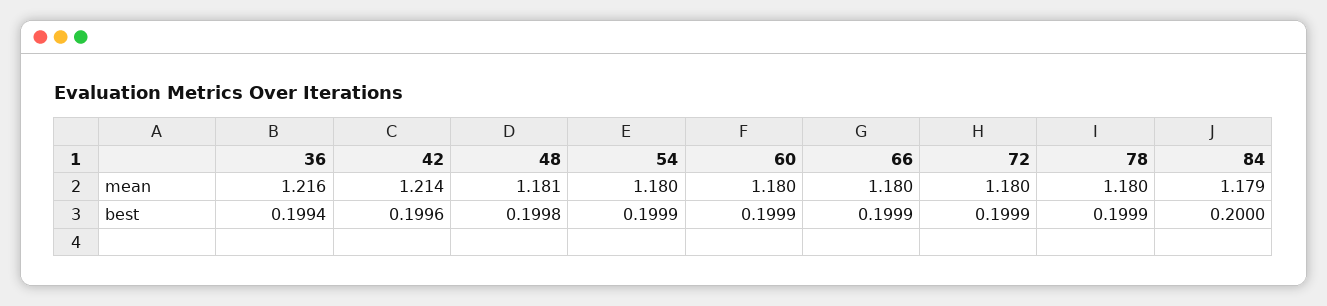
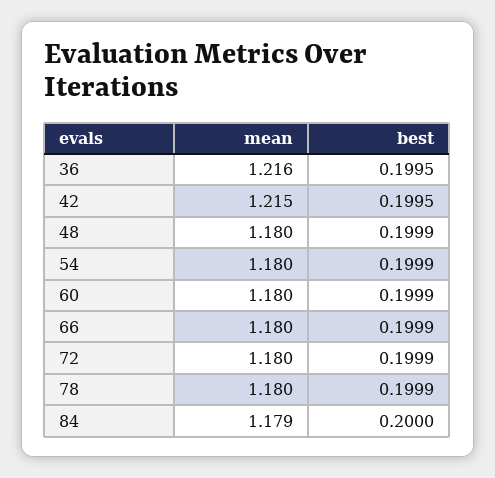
42, mean: 1.214 -> 1.215
48, mean: 1.181 -> 1.18
36, best: 0.1994 -> 0.1995
42, best: 0.1996 -> 0.1995
48, best: 0.1998 -> 0.1999

